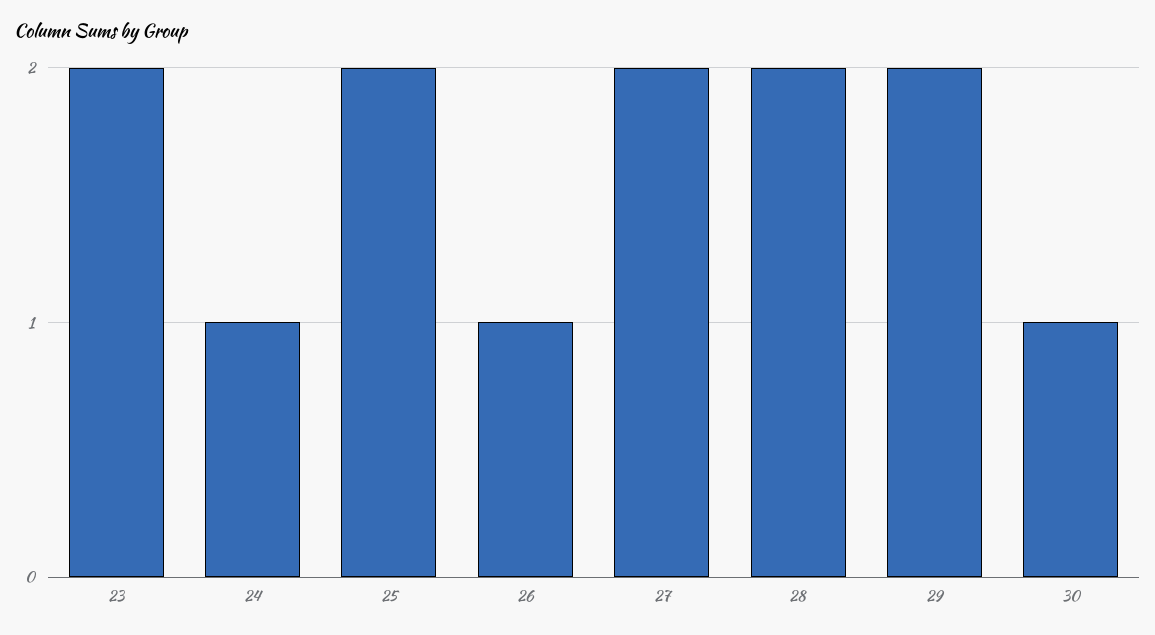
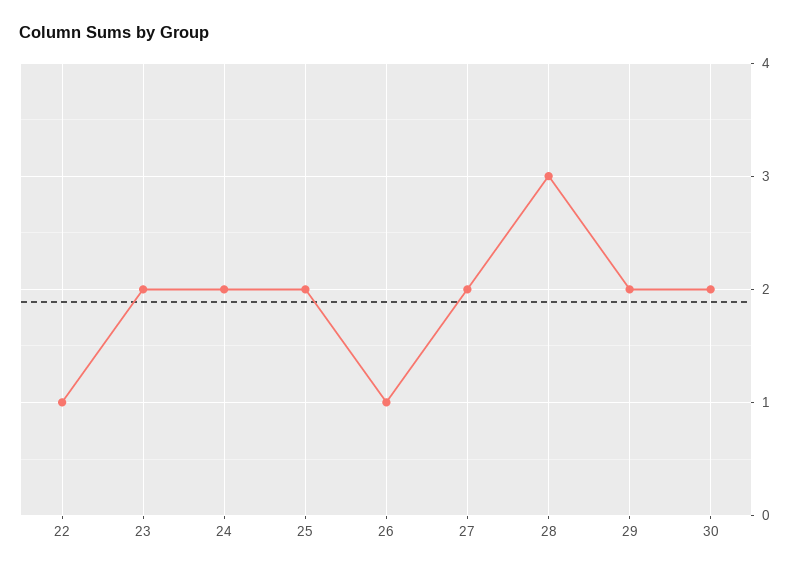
24: 1 -> 2
28: 2 -> 3
30: 1 -> 2
22: none -> 1

